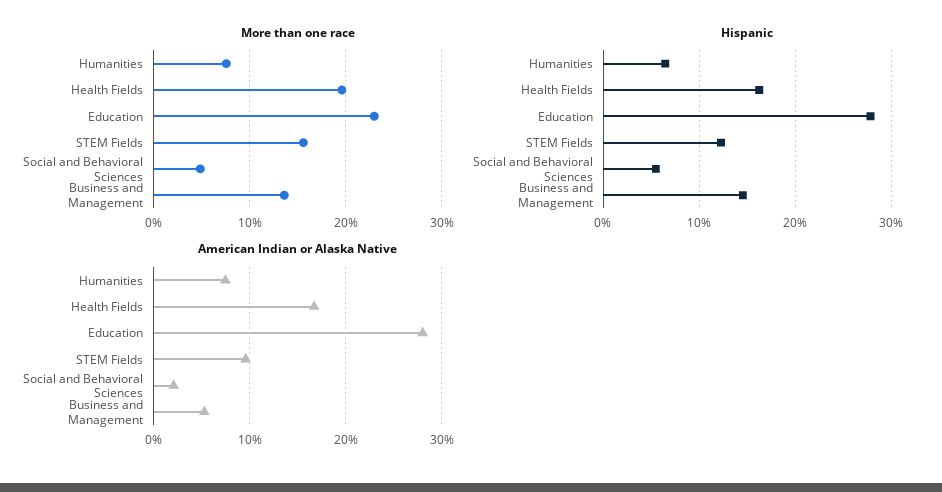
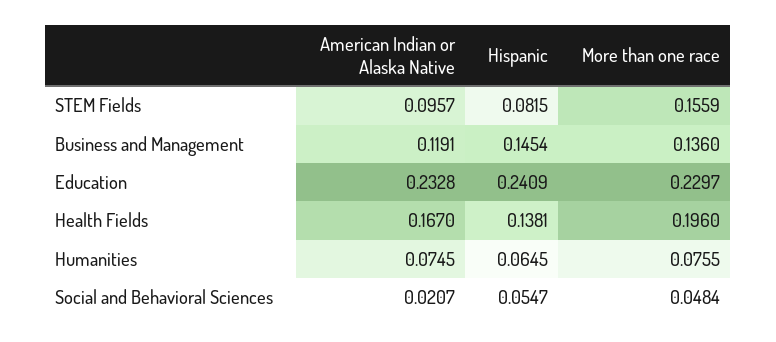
Hispanic, Health Fields: 0.16 -> 0.1381
Hispanic, Education: 0.28 -> 0.2409
Hispanic, STEM Fields: 0.12 -> 0.0815
American Indian or Alaska Native, Education: 0.28 -> 0.2328
American Indian or Alaska Native, Business and Management: 0.05 -> 0.1191

